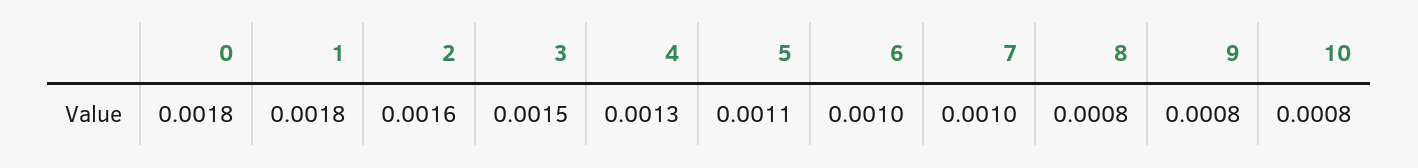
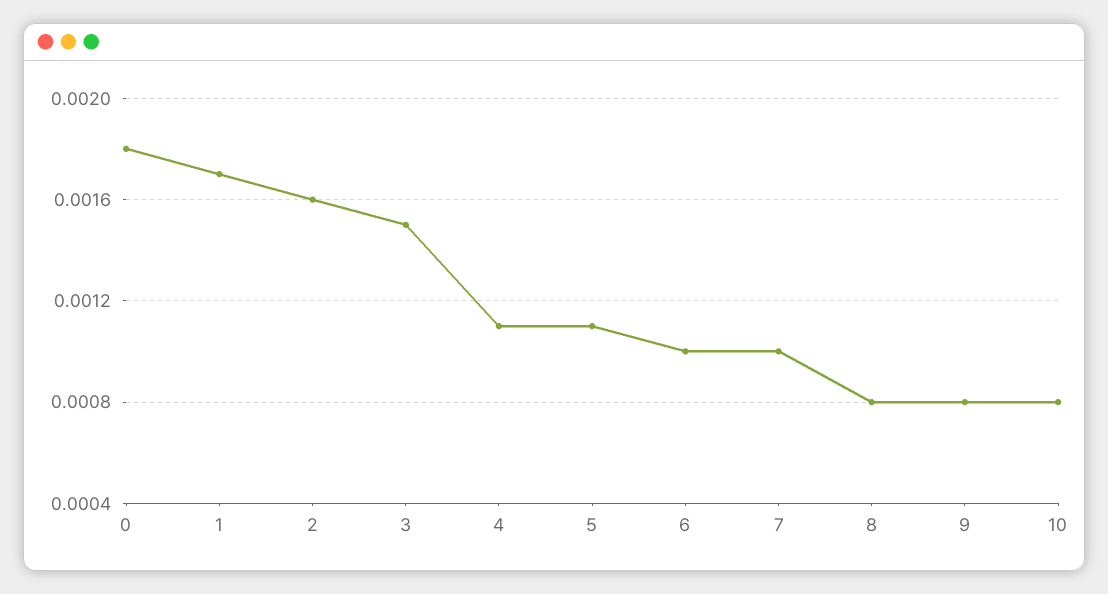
1: 0.0018 -> 0.0017
4: 0.0013 -> 0.0011

